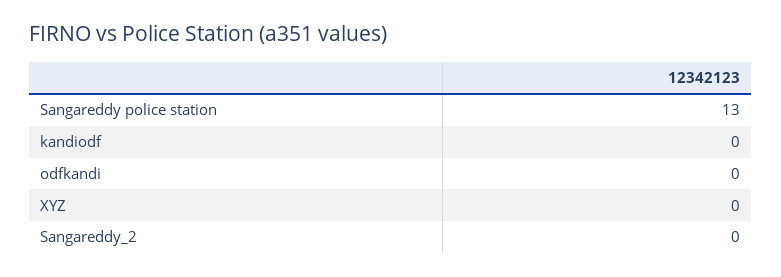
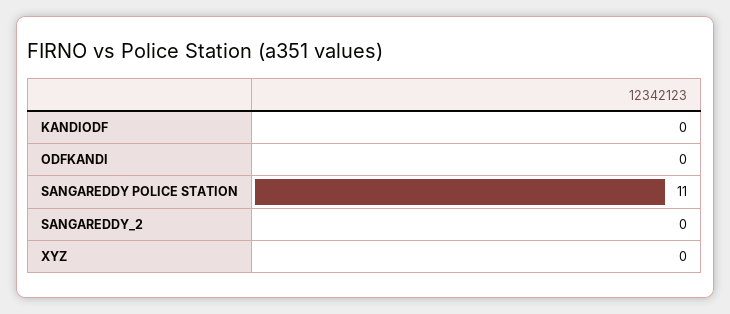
Sangareddy police station: 13 -> 11

